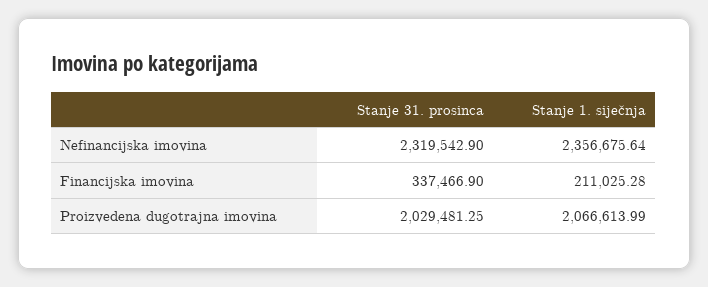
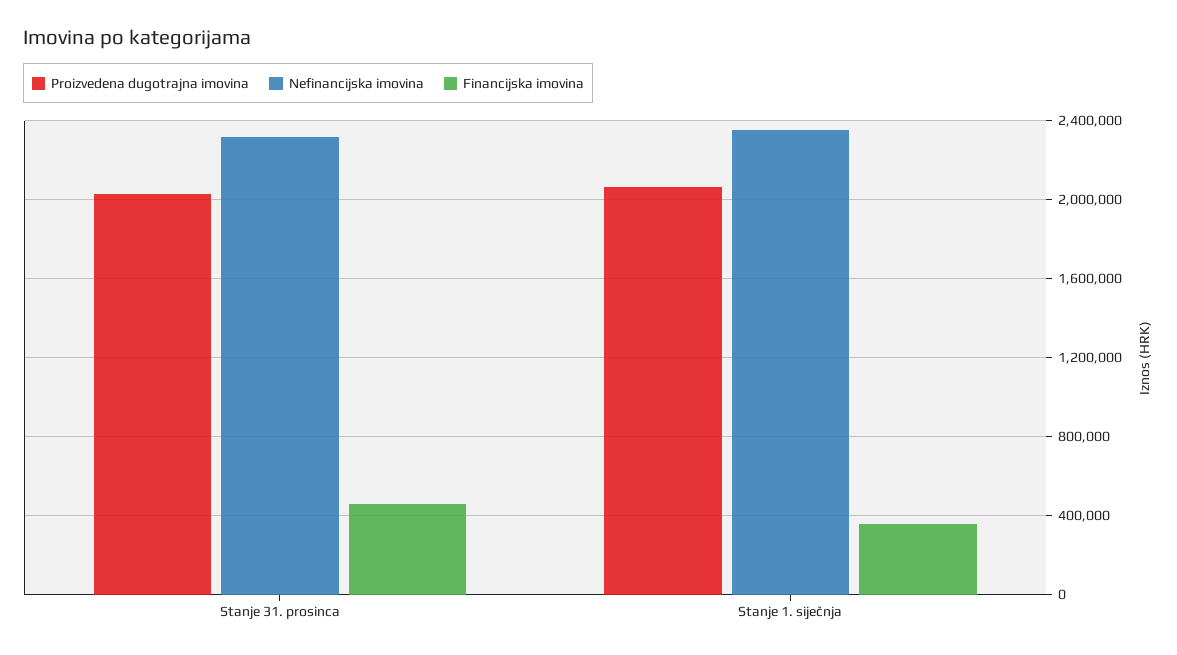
Financijska imovina, Stanje 31. prosinca: 337466.9 -> 450000
Financijska imovina, Stanje 1. siječnja: 211025.28 -> 350000

